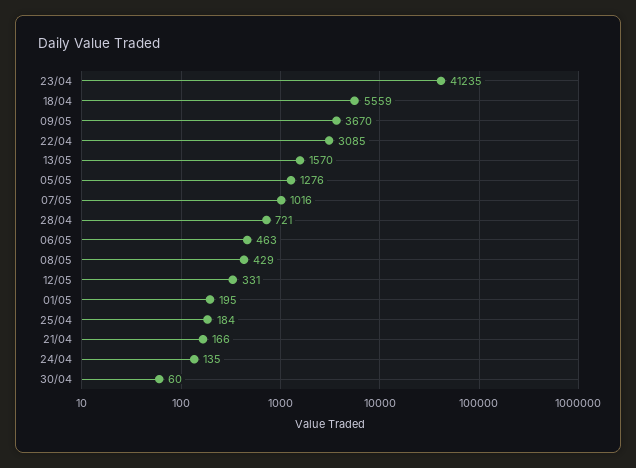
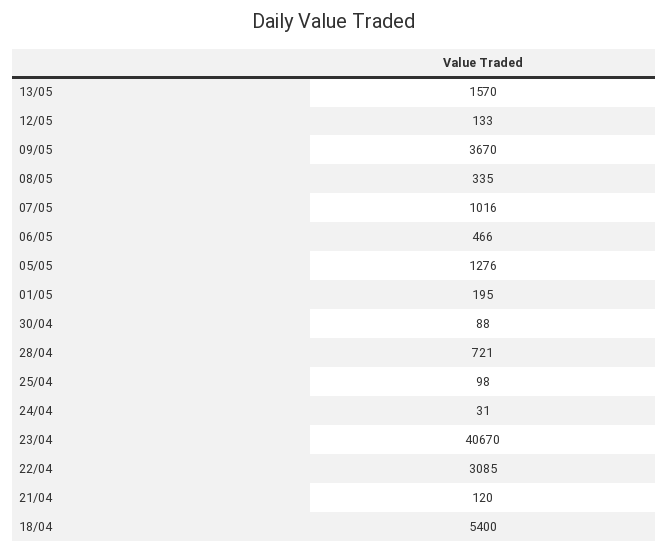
23/04: 41235 -> 40670
18/04: 5559 -> 5400
06/05: 463 -> 466
08/05: 429 -> 335
12/05: 331 -> 133
25/04: 184 -> 98
21/04: 166 -> 120
24/04: 135 -> 31
30/04: 60 -> 88

